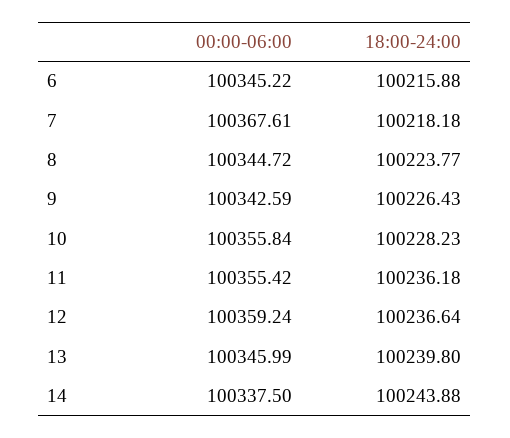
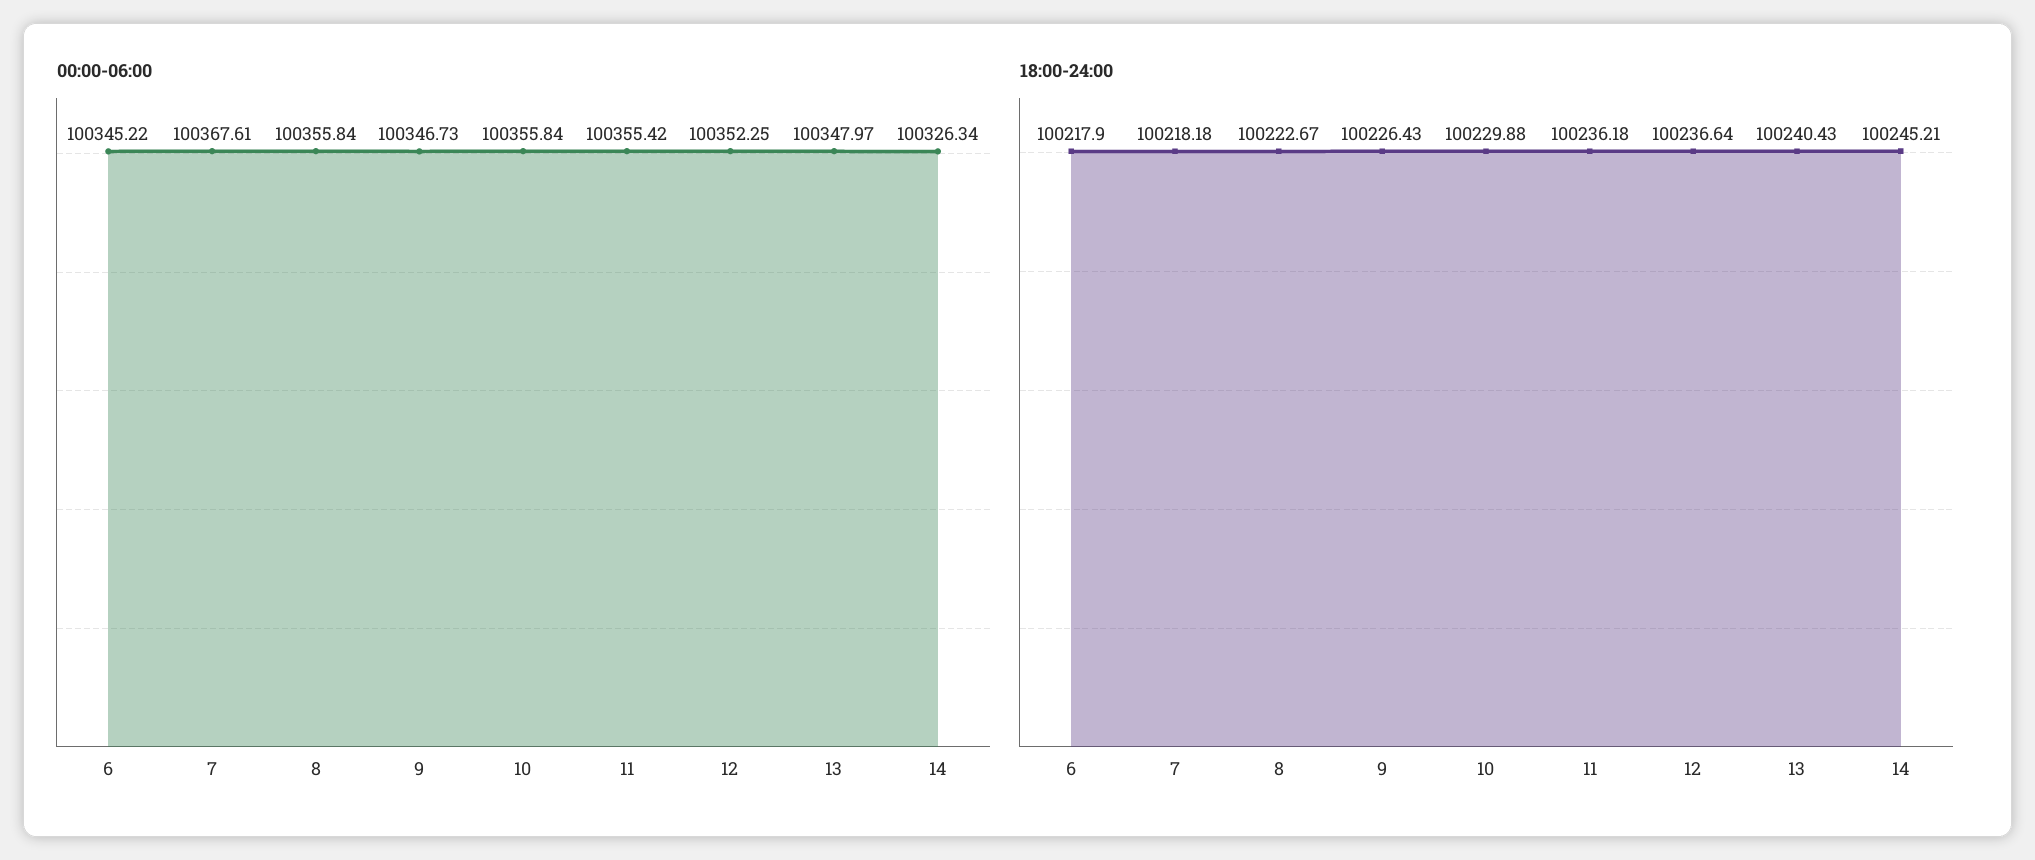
18:00-24:00, 6: 100215.88 -> 100217.9
00:00-06:00, 8: 100344.72 -> 100355.84
18:00-24:00, 8: 100223.77 -> 100222.67
00:00-06:00, 9: 100342.59 -> 100346.73
18:00-24:00, 10: 100228.23 -> 100229.88
00:00-06:00, 12: 100359.24 -> 100352.25
00:00-06:00, 13: 100345.99 -> 100347.97
18:00-24:00, 13: 100239.8 -> 100240.43
00:00-06:00, 14: 100337.5 -> 100326.34
18:00-24:00, 14: 100243.88 -> 100245.21

